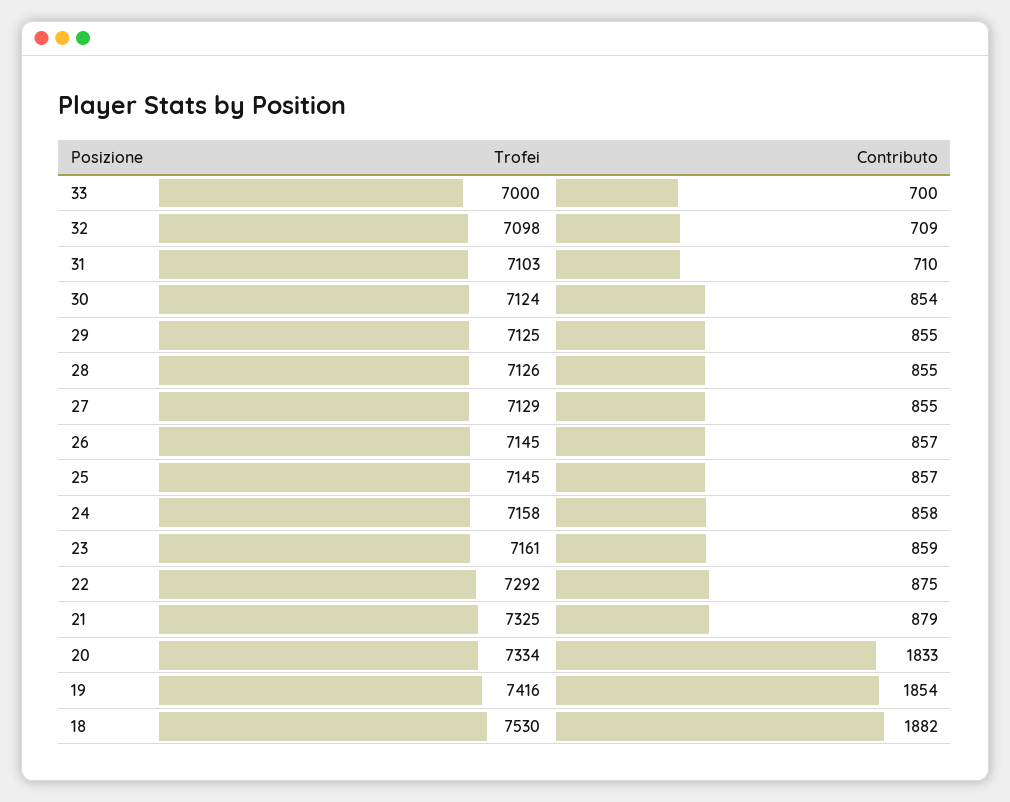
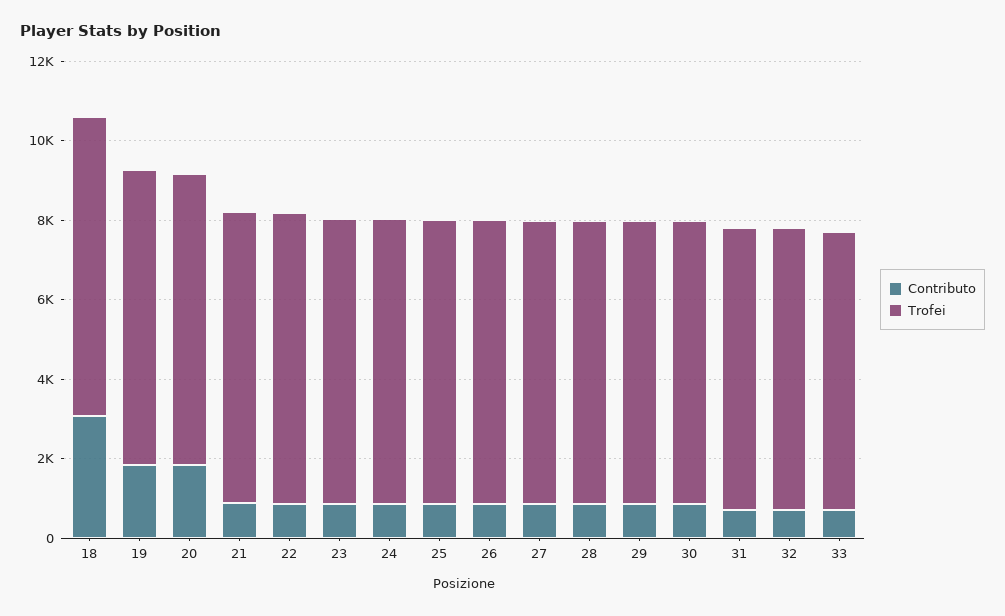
Contributo, 18: 1882 -> 3000

